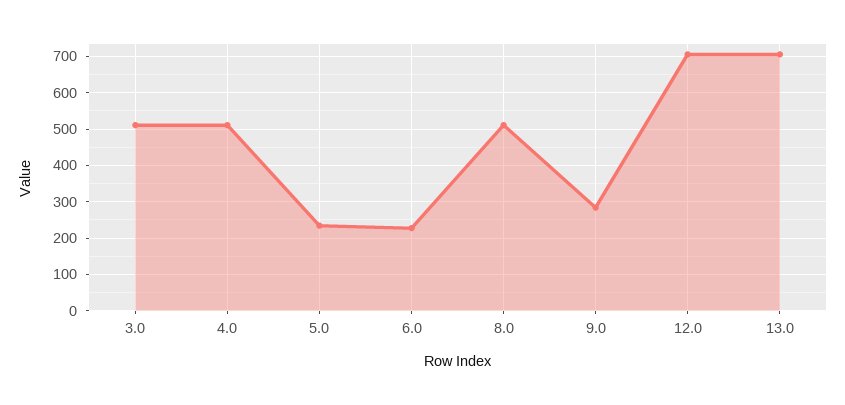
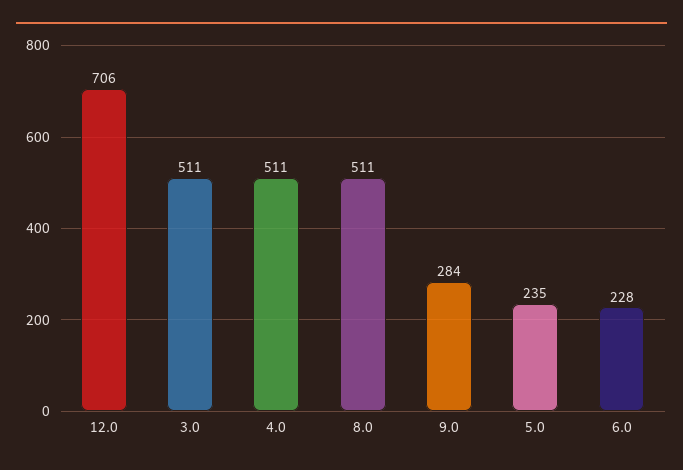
13.0: 700 -> none

